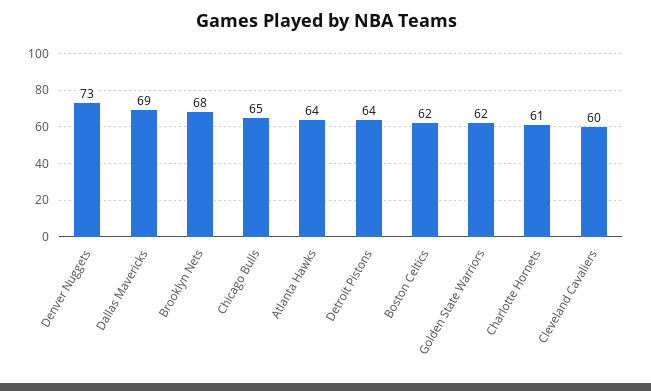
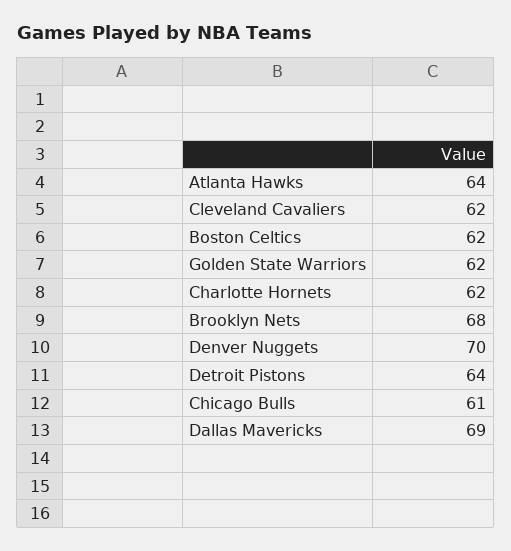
Denver Nuggets: 73 -> 70
Chicago Bulls: 65 -> 61
Charlotte Hornets: 61 -> 62
Cleveland Cavaliers: 60 -> 62

